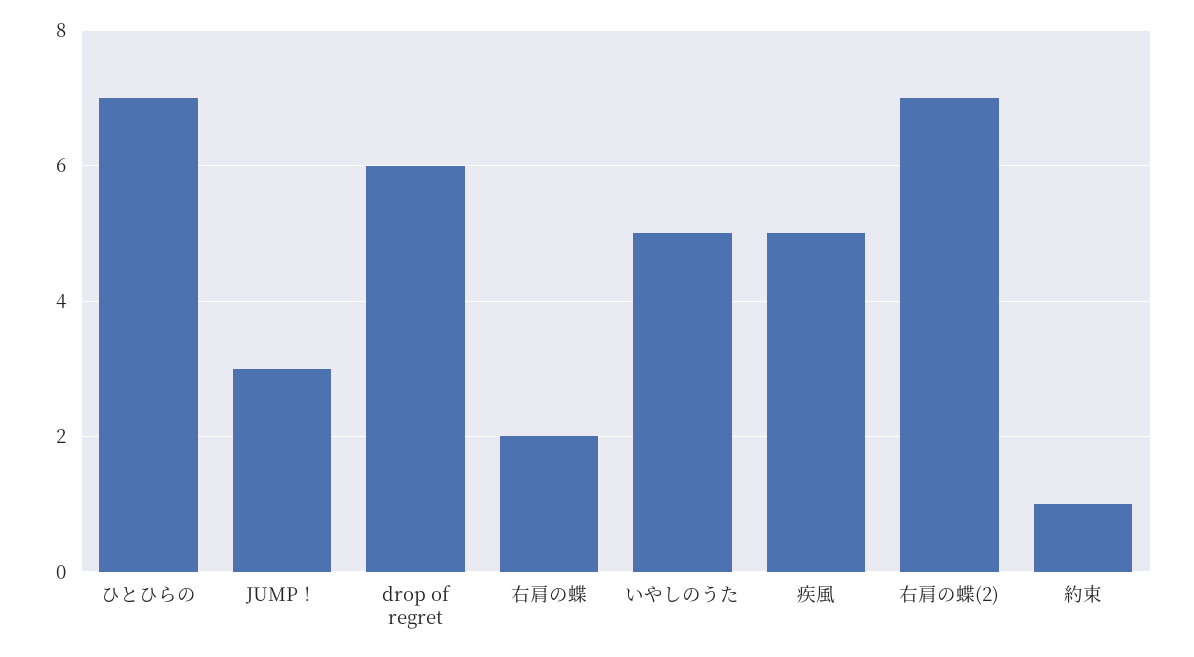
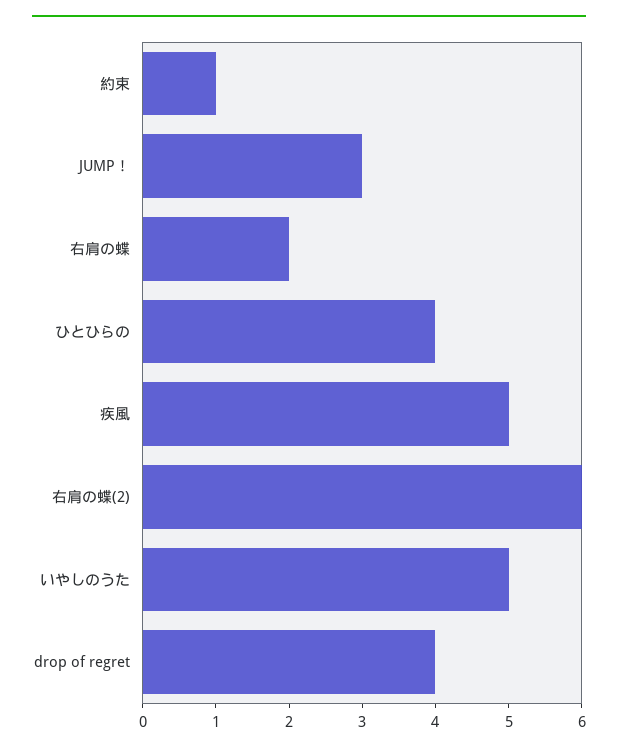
ひとひらの: 7 -> 4
drop of regret: 6 -> 4
右肩の蝶(2): 7 -> 6

